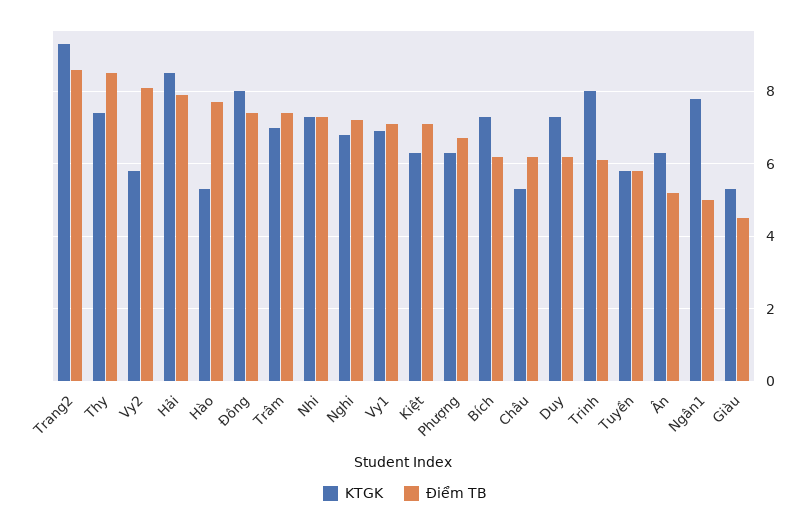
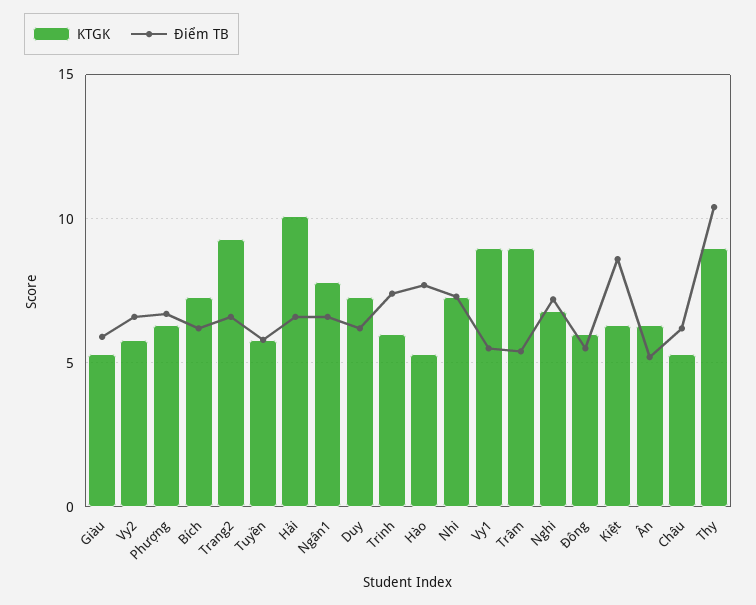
Điểm TB, Trang2: 8.5 -> 6.5
KTGK, Thy: 7.5 -> 9
Điểm TB, Thy: 8.5 -> 10.5
Điểm TB, Vy2: 8 -> 6.5
KTGK, Hải: 8.5 -> 10
Điểm TB, Hải: 8 -> 6.5
KTGK, Đông: 8 -> 6
Điểm TB, Đông: 7.5 -> 5.5
KTGK, Trâm: 7 -> 9
Điểm TB, Trâm: 7.5 -> 5.5
KTGK, Vy1: 7 -> 9
Điểm TB, Vy1: 7 -> 5.5
Điểm TB, Kiệt: 7 -> 8.5
KTGK, Trinh: 8 -> 6
Điểm TB, Trinh: 6 -> 7.5
Điểm TB, Ngân1: 5 -> 6.5
Điểm TB, Giàu: 4.5 -> 6

